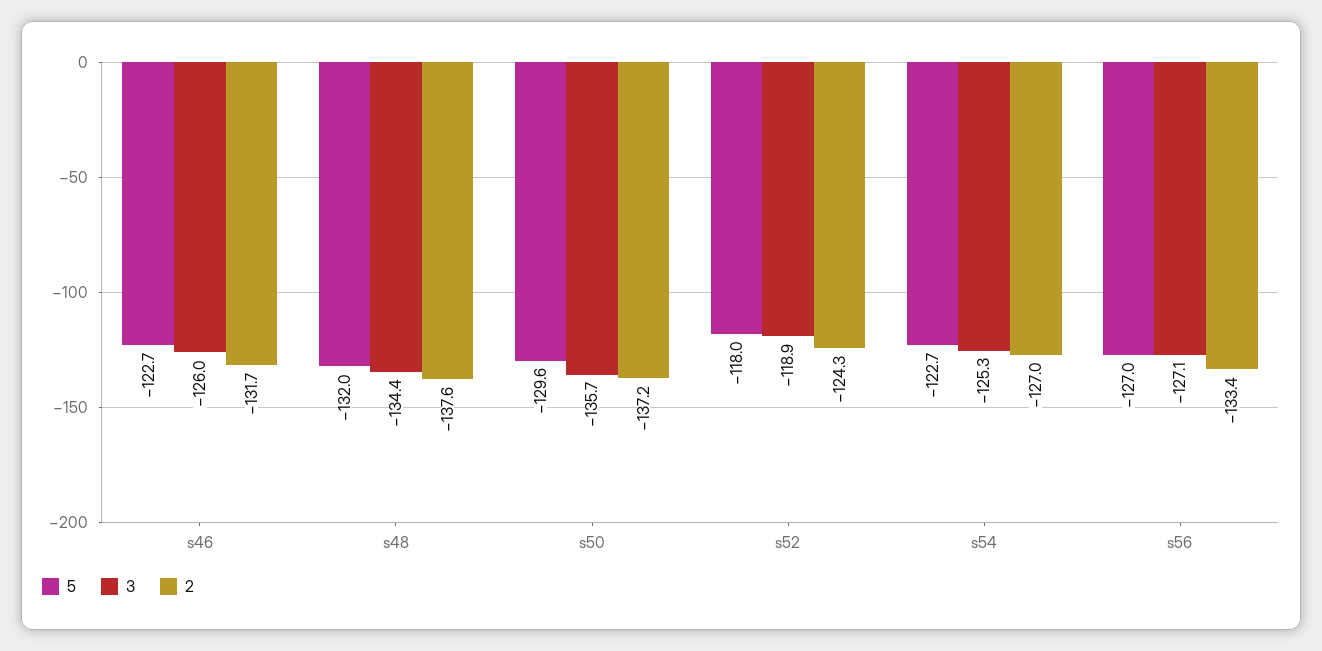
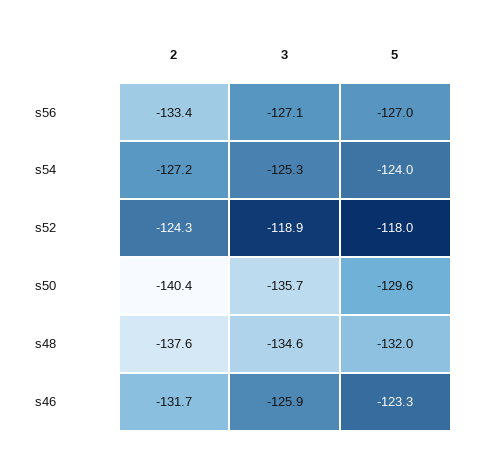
5, s46: -122.7 -> -123.3
3, s46: -126 -> -125.9
3, s48: -134.4 -> -134.6
2, s50: -137.2 -> -140.4
5, s54: -122.7 -> -124
2, s54: -127 -> -127.2

